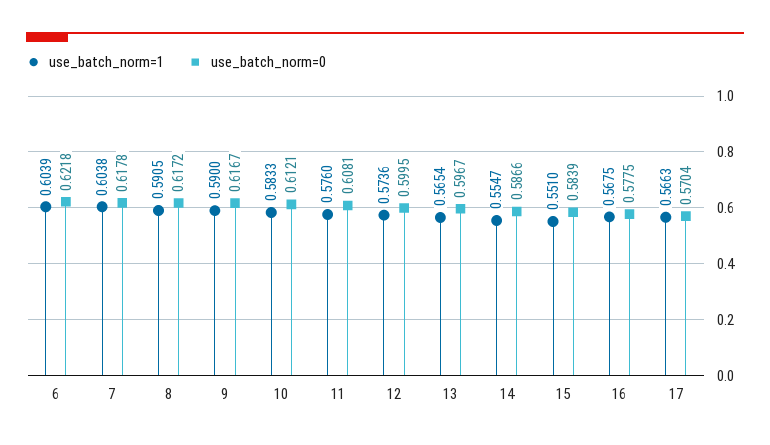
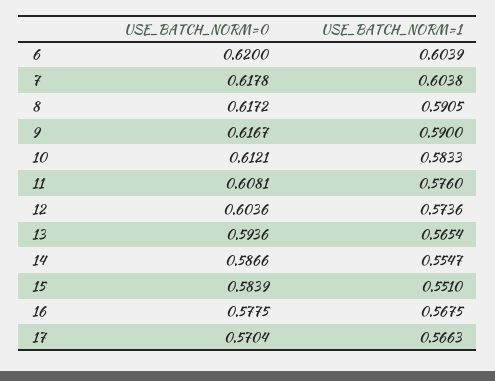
use_batch_norm=0, 6: 0.6218 -> 0.62
use_batch_norm=0, 12: 0.5995 -> 0.6036
use_batch_norm=0, 13: 0.5967 -> 0.5936

